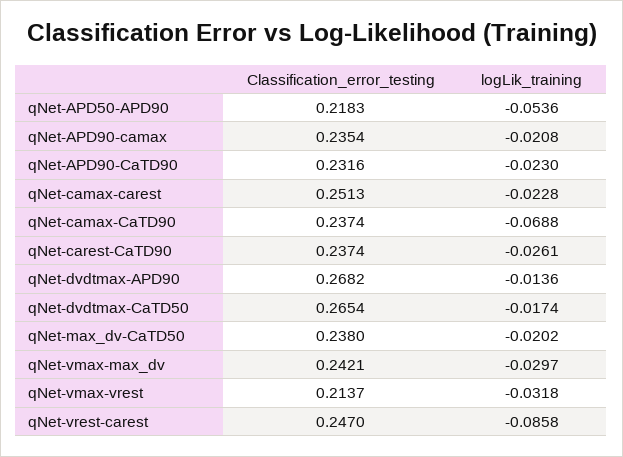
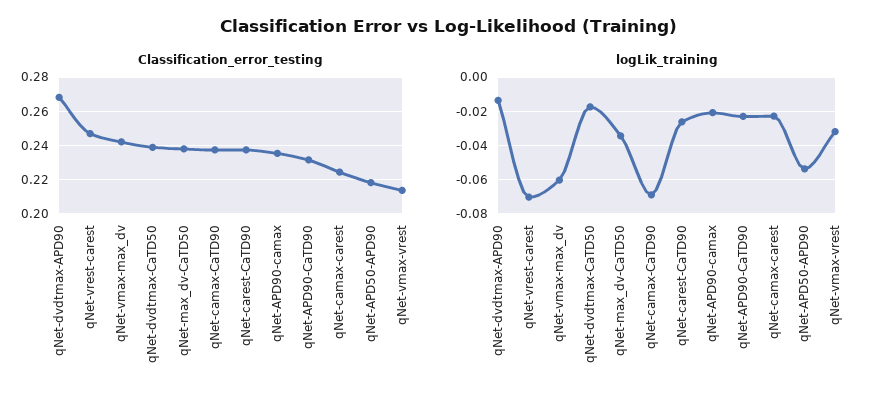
Classification_error_testing, qNet-camax-carest: 0.2513 -> 0.225
Classification_error_testing, qNet-dvdtmax-CaTD50: 0.2654 -> 0.24
logLik_training, qNet-max_dv-CaTD50: -0.0202 -> -0.035
logLik_training, qNet-vmax-max_dv: -0.0297 -> -0.06
logLik_training, qNet-vrest-carest: -0.0858 -> -0.07

